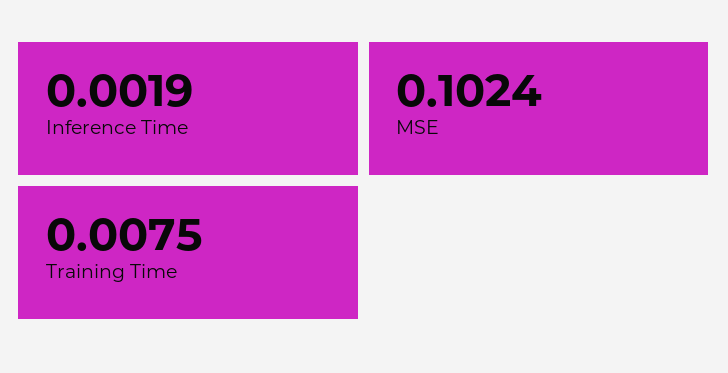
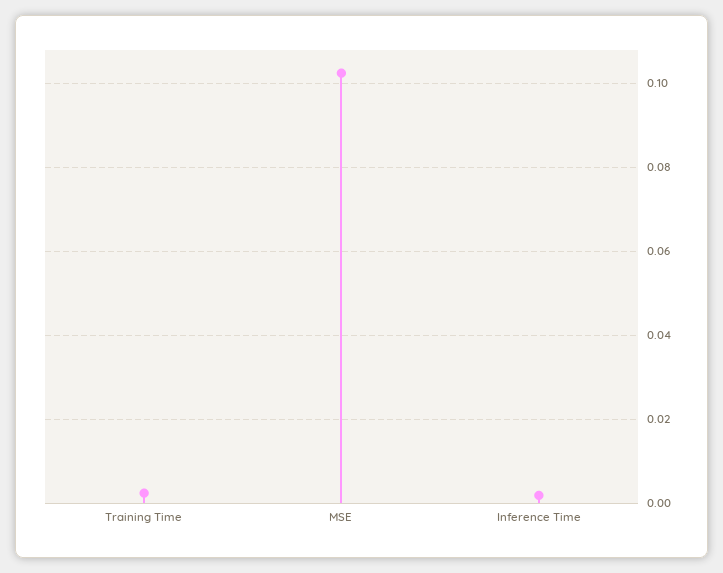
Training Time: 0.0075 -> 0.002

